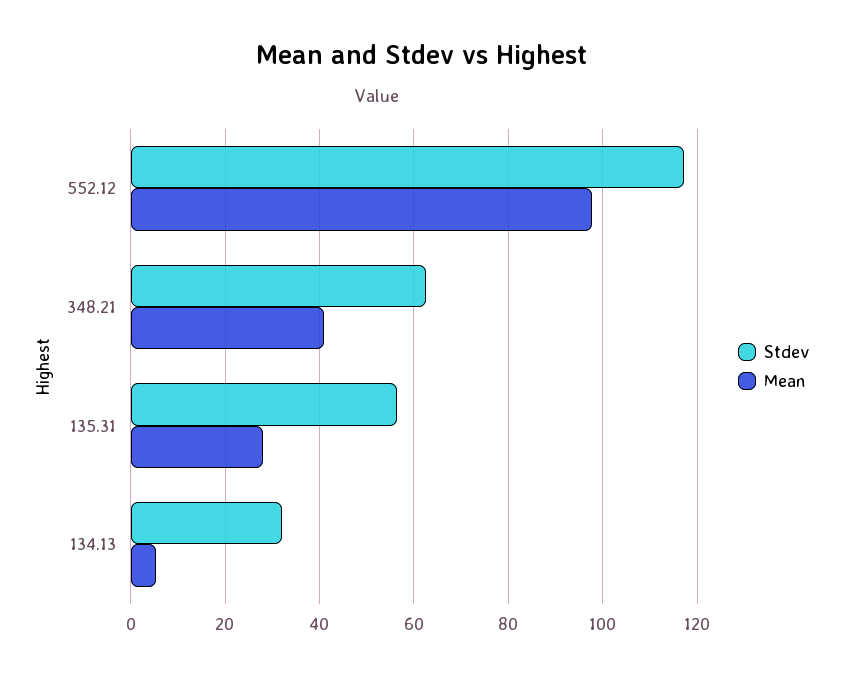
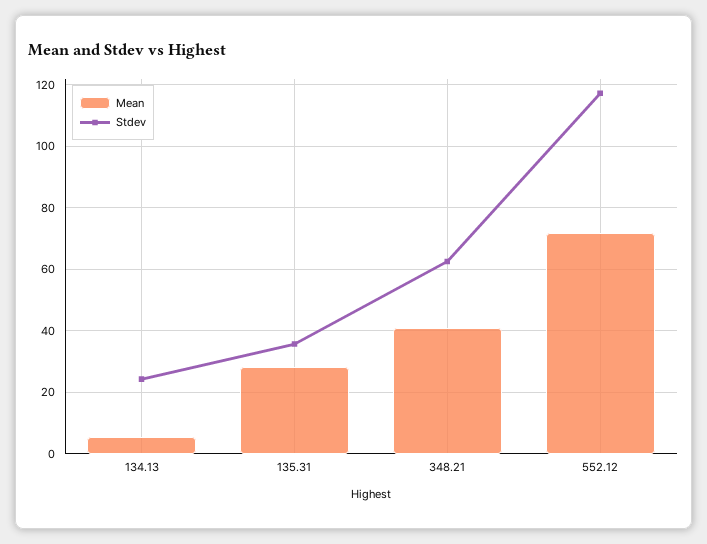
Mean, 552.12: 98 -> 72
Stdev, 135.31: 56 -> 36
Stdev, 134.13: 32 -> 24

